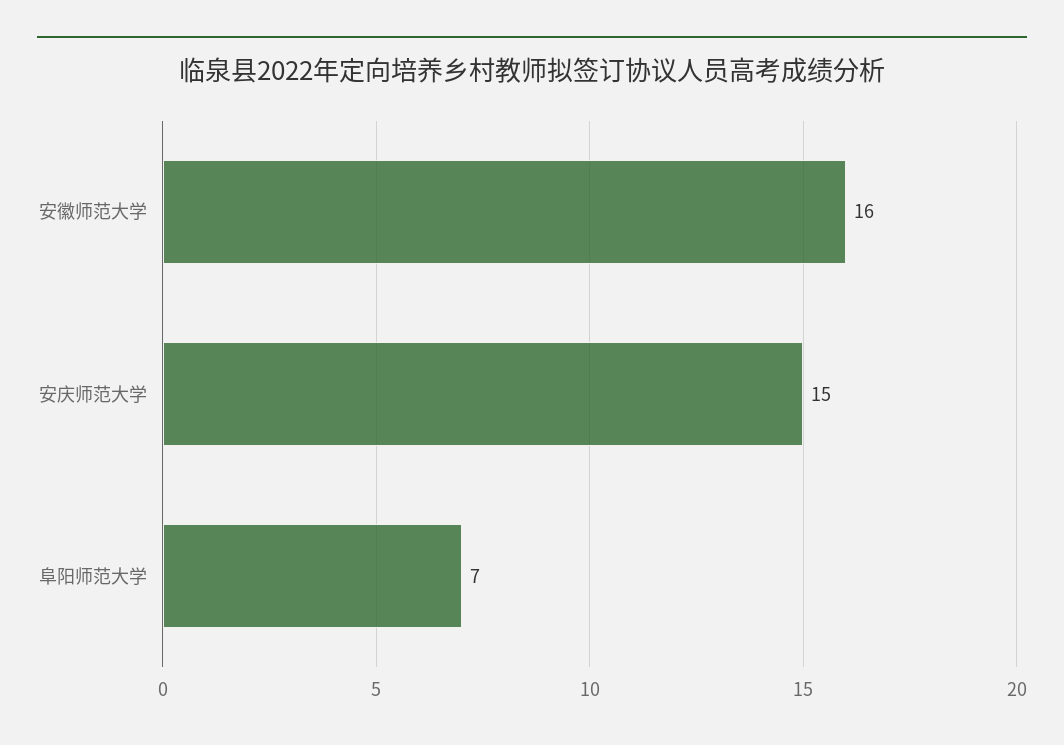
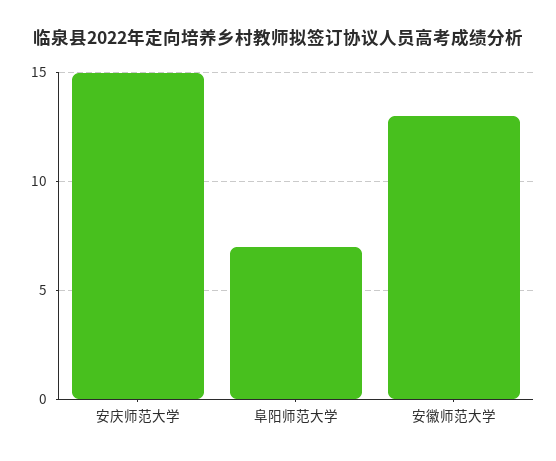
安徽师范大学: 16 -> 13

